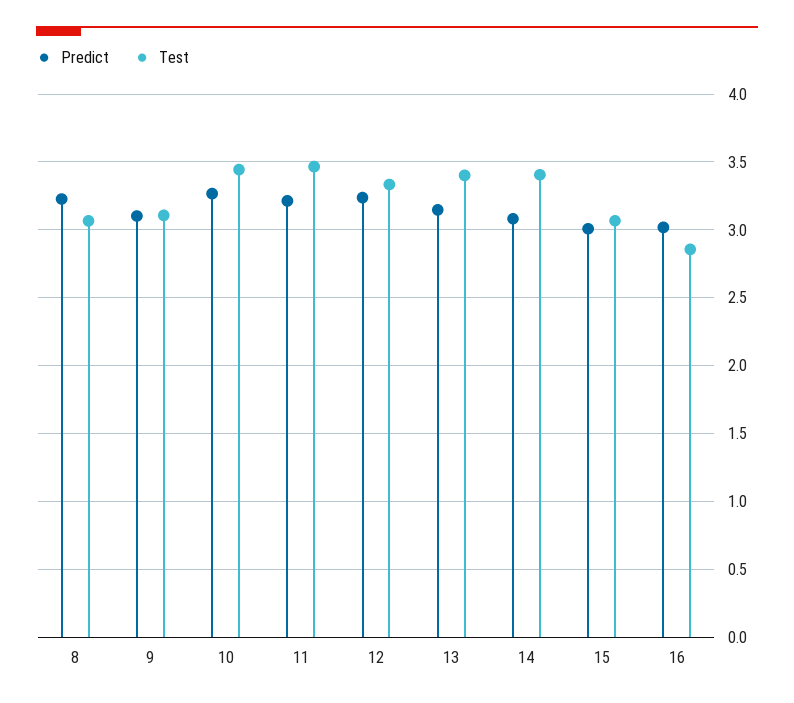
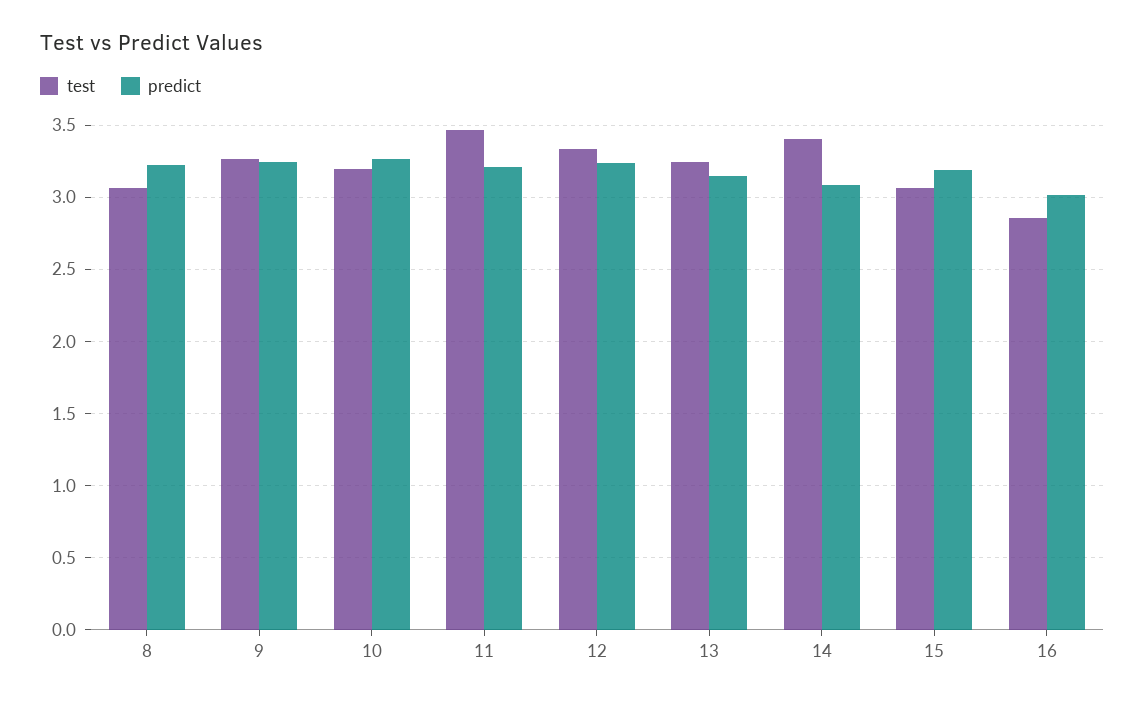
Predict, 9: 3.1 -> 3.25
Test, 9: 3.1 -> 3.25
Test, 10: 3.45 -> 3.2
Test, 13: 3.4 -> 3.25
Predict, 15: 3 -> 3.2

